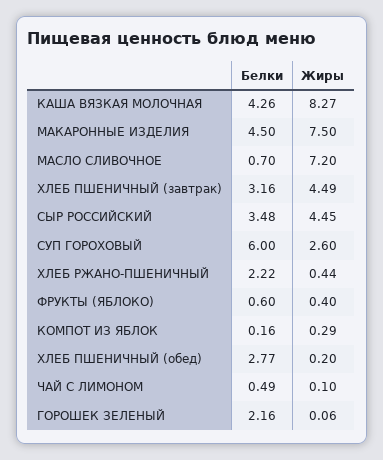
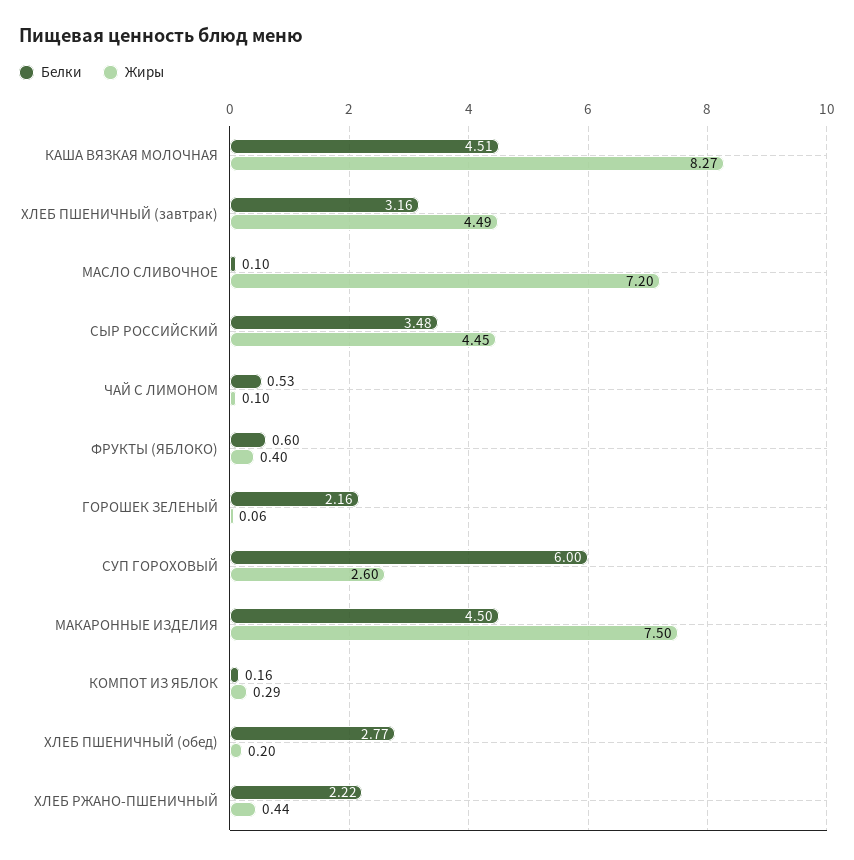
Белки, КАША ВЯЗКАЯ МОЛОЧНАЯ: 4.26 -> 4.51
Белки, МАСЛО СЛИВОЧНОЕ: 0.7 -> 0.1
Белки, ЧАЙ С ЛИМОНОМ: 0.49 -> 0.53

